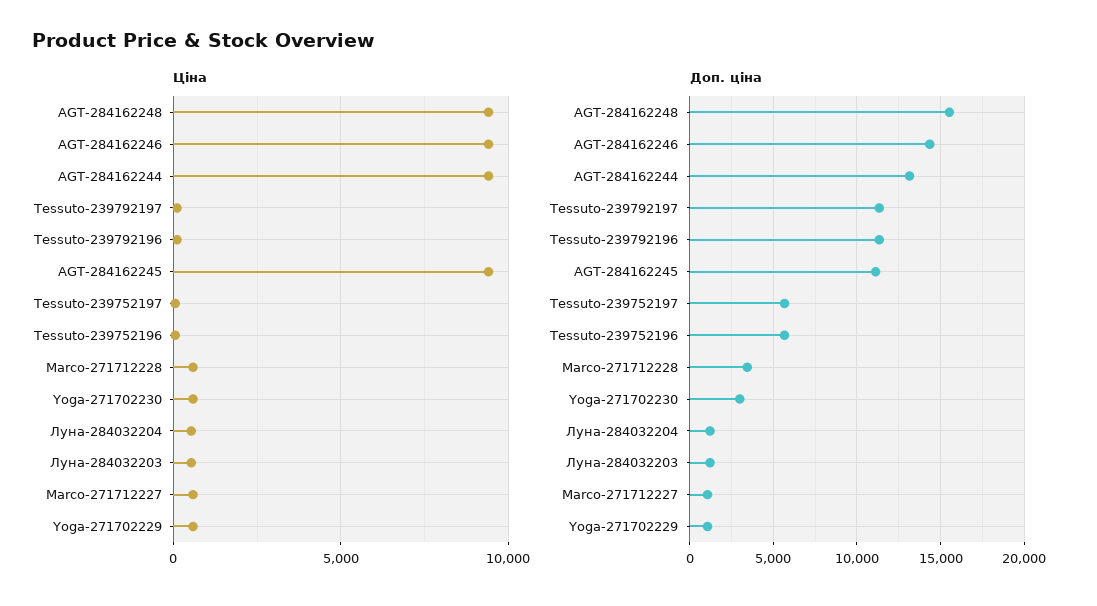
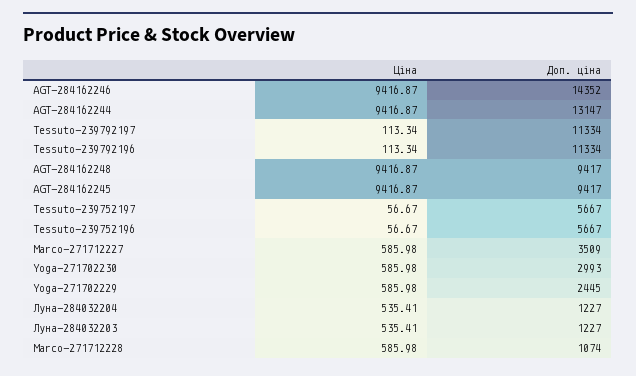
Доп. ціна, AGT-284162248: 15500 -> 9417
Доп. ціна, AGT-284162245: 11000 -> 9417
Доп. ціна, Marco-271712228: 3500 -> 1074
Доп. ціна, Marco-271712227: 1000 -> 3509
Доп. ціна, Yoga-271702229: 1000 -> 2445

